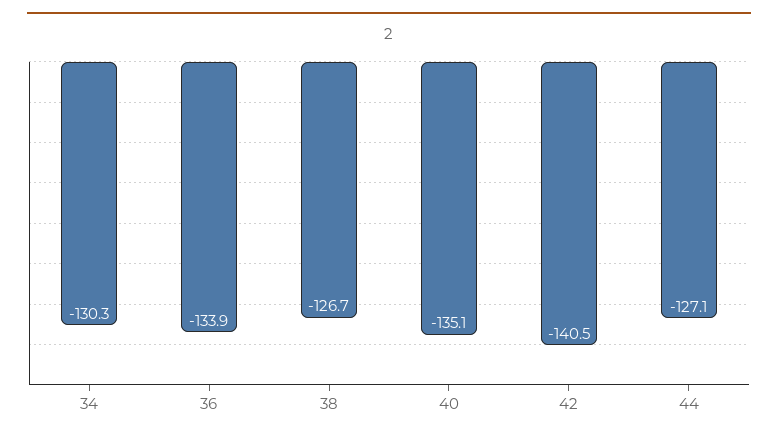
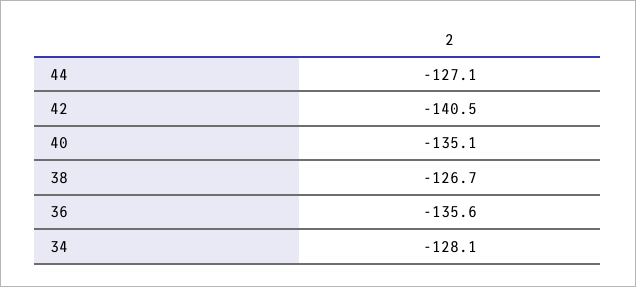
34: -130.3 -> -128.1
36: -133.9 -> -135.6

